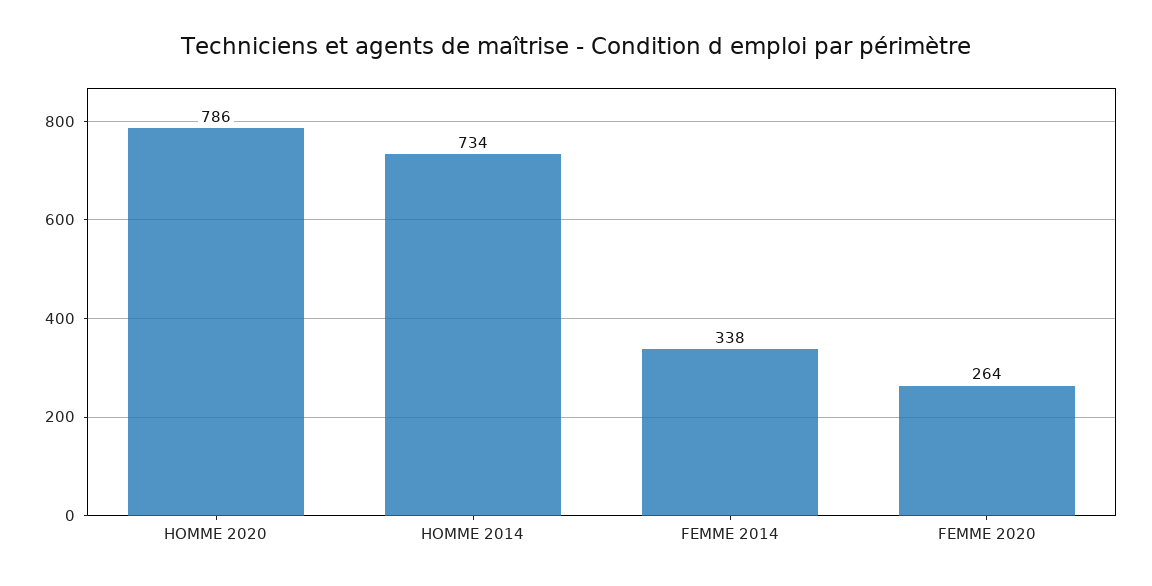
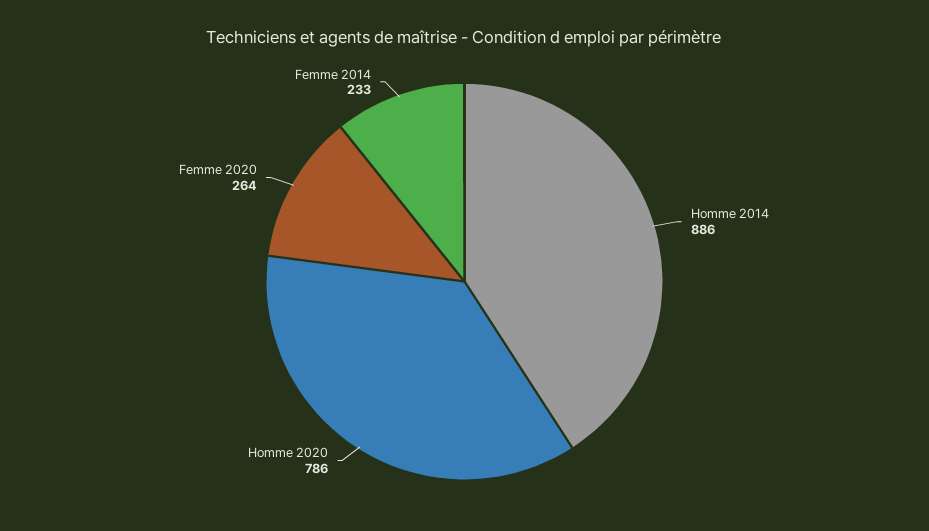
HOMME 2014: 734 -> 886
FEMME 2014: 338 -> 233

